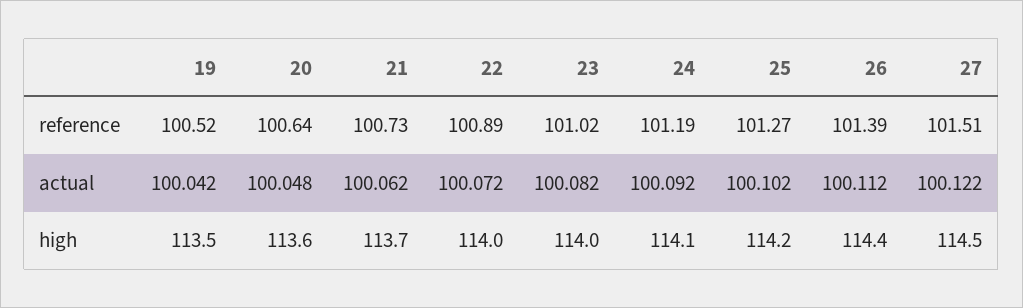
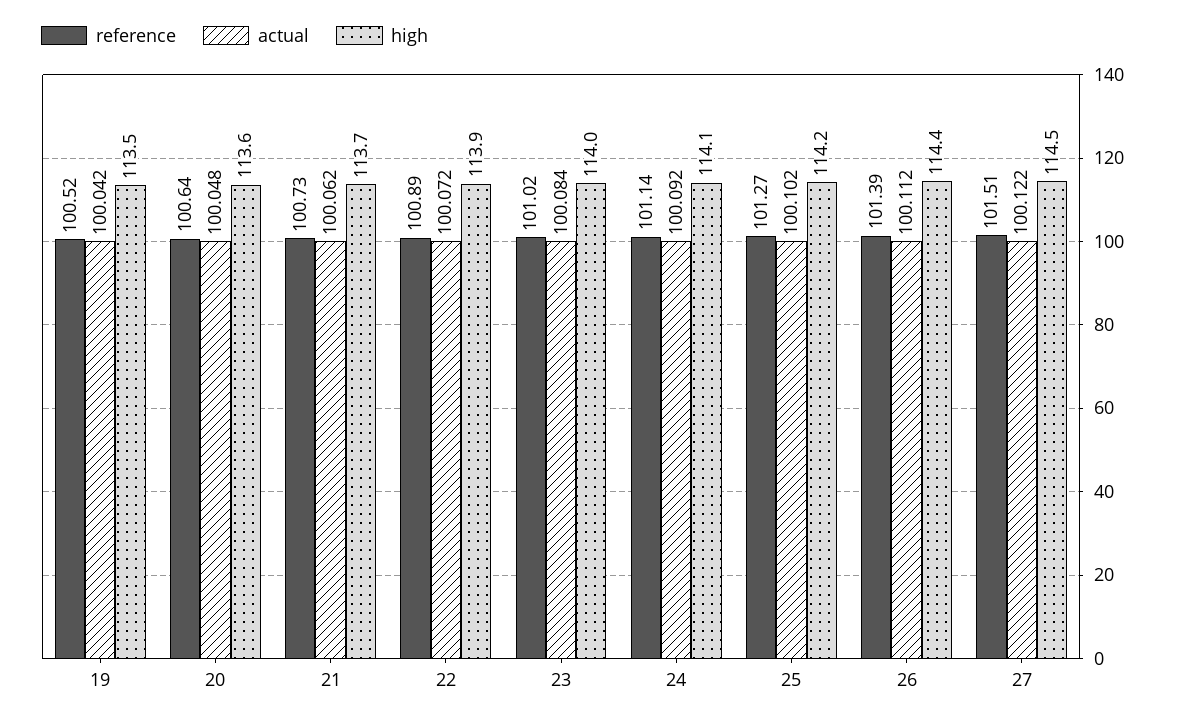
reference, 24: 101.19 -> 101.14
actual, 23: 100.082 -> 100.084
high, 22: 114 -> 113.9

